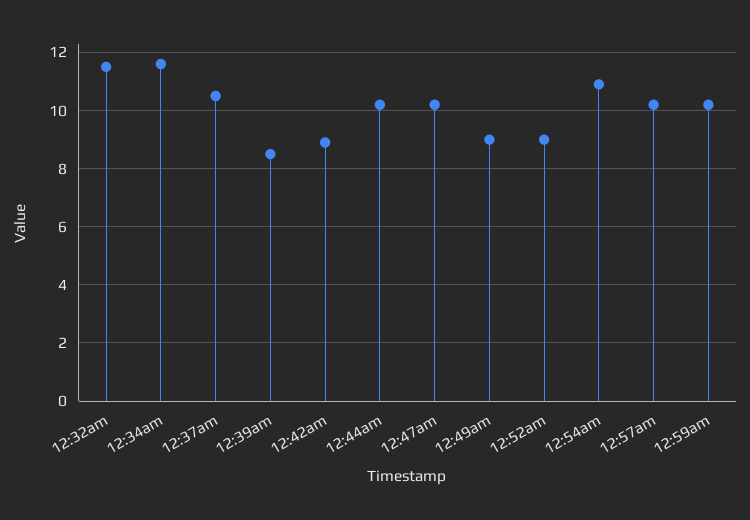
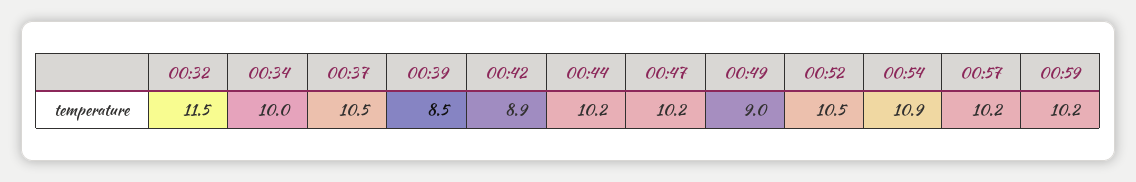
12:34am: 11.5 -> 10
12:52am: 9 -> 10.5

